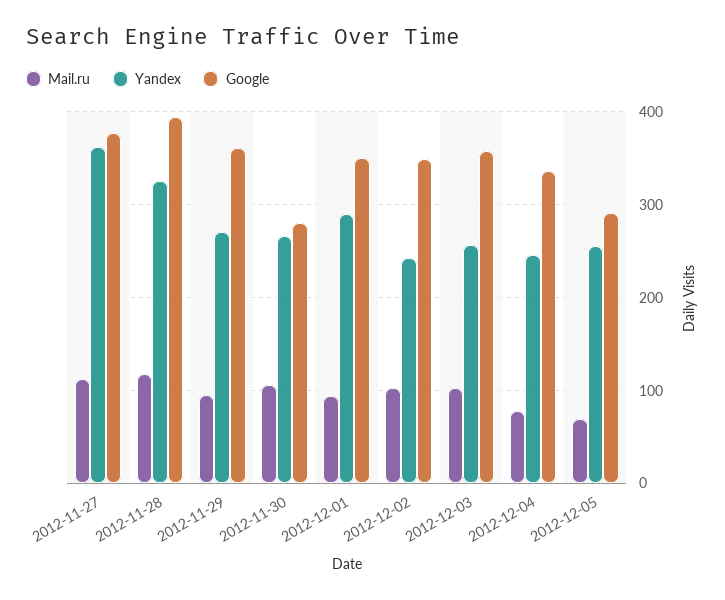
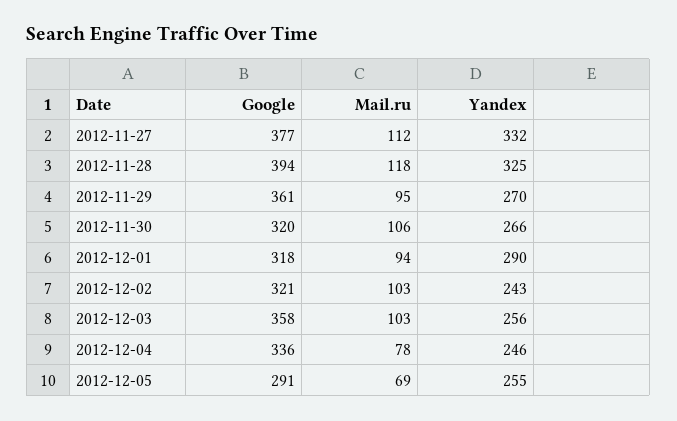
Yandex, 2012-11-27: 360 -> 332
Google, 2012-11-30: 280 -> 320
Google, 2012-12-01: 350 -> 318
Google, 2012-12-02: 350 -> 321

